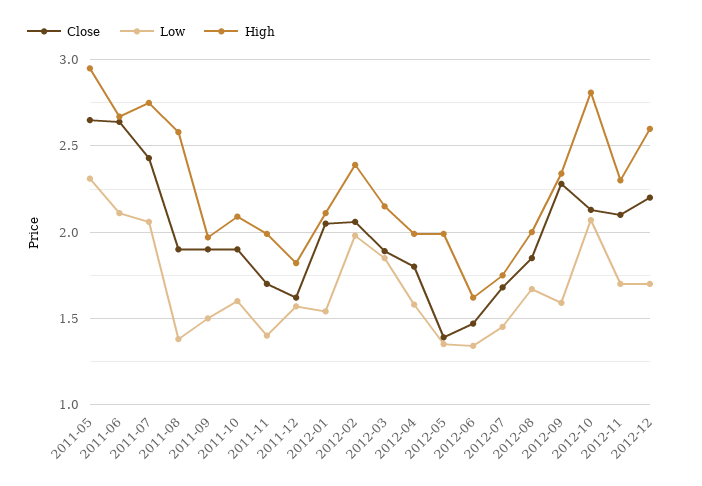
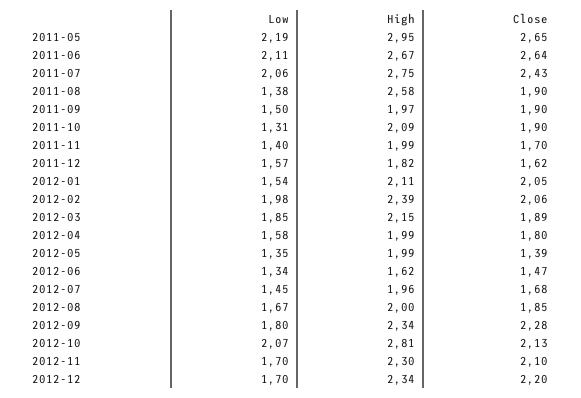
Low, 2011-05: 2.3 -> 2.19
Low, 2011-10: 1.6 -> 1.31
High, 2012-07: 1.75 -> 1.96
Low, 2012-09: 1.6 -> 1.8
High, 2012-12: 2.6 -> 2.34

